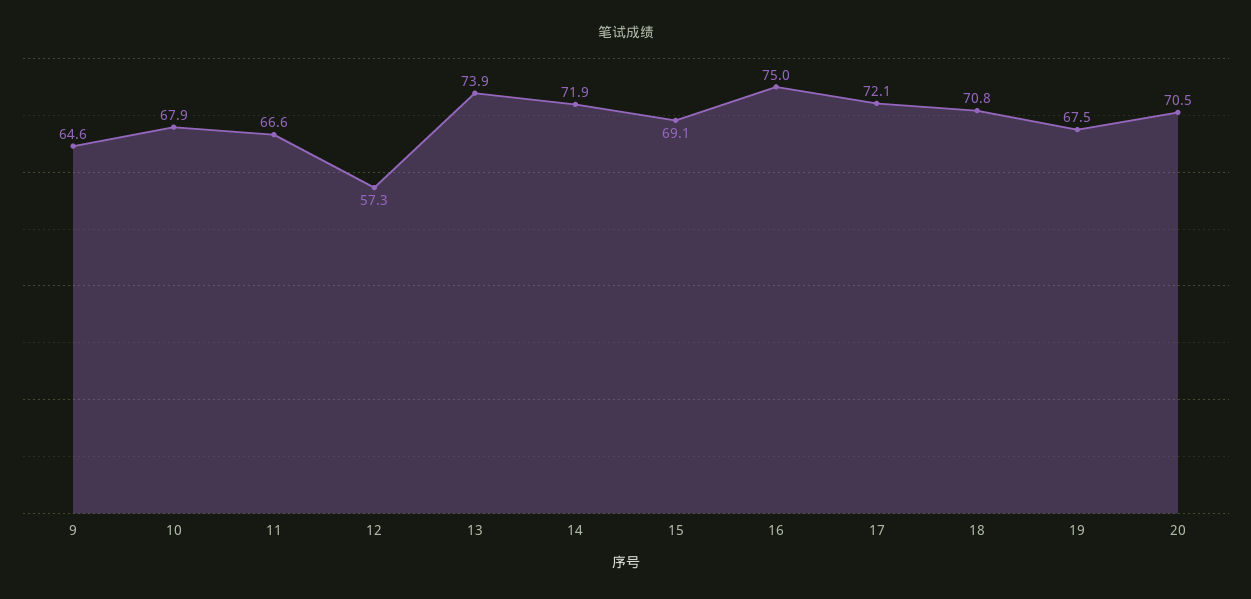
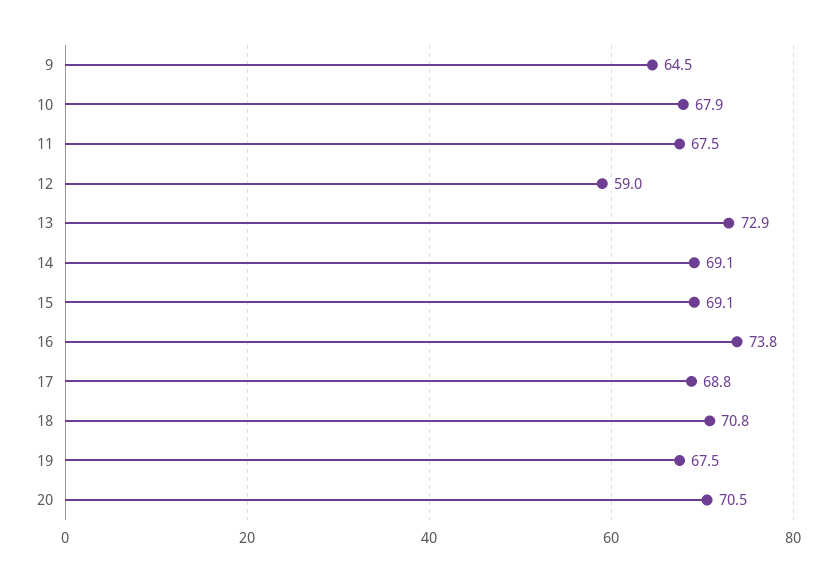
9: 64.6 -> 64.5
11: 66.6 -> 67.5
12: 57.3 -> 59
13: 73.9 -> 72.9
14: 71.9 -> 69.1
16: 75 -> 73.8
17: 72.1 -> 68.8

